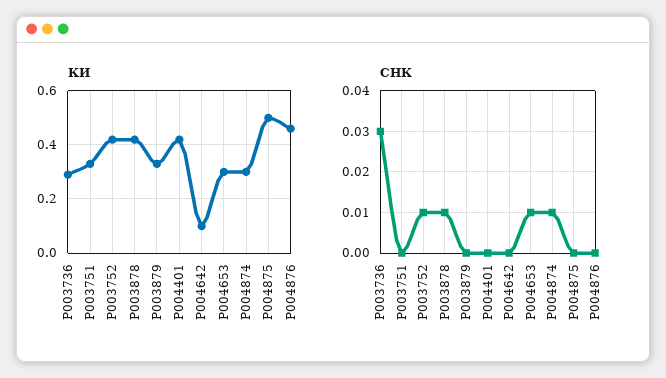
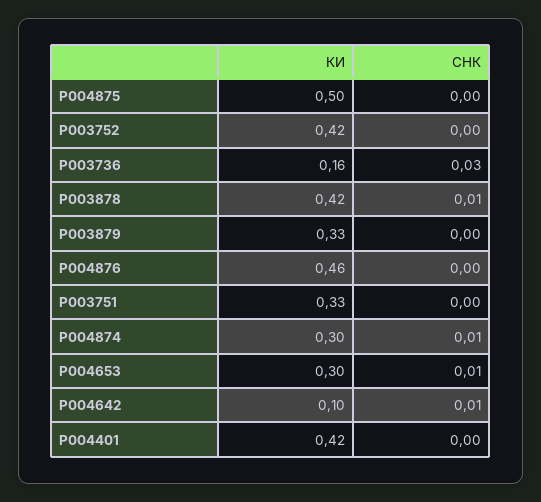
КИ, P003736: 0.3 -> 0.16
СНК, P003752: 0.01 -> 0
СНК, P004642: 0 -> 0.01

